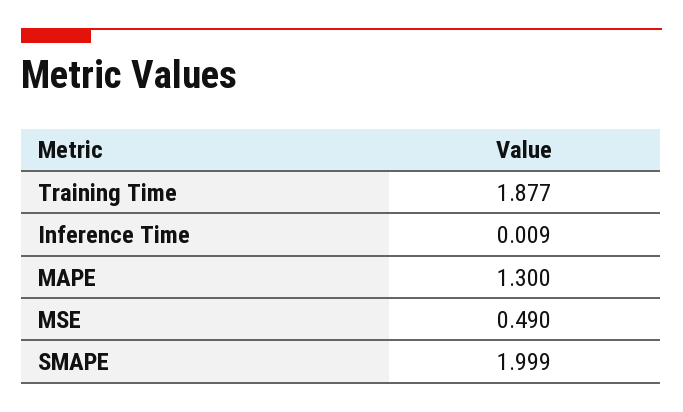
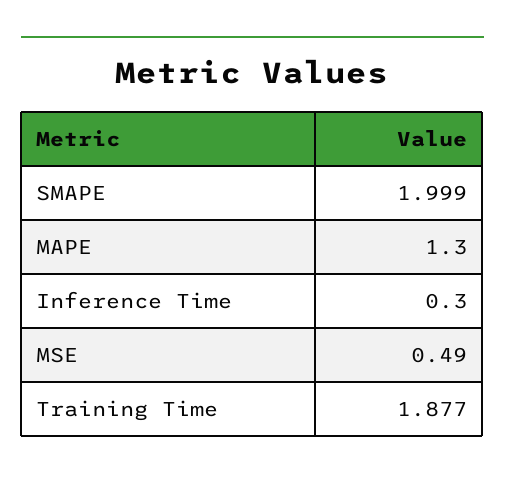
Inference Time: 0.009 -> 0.3

